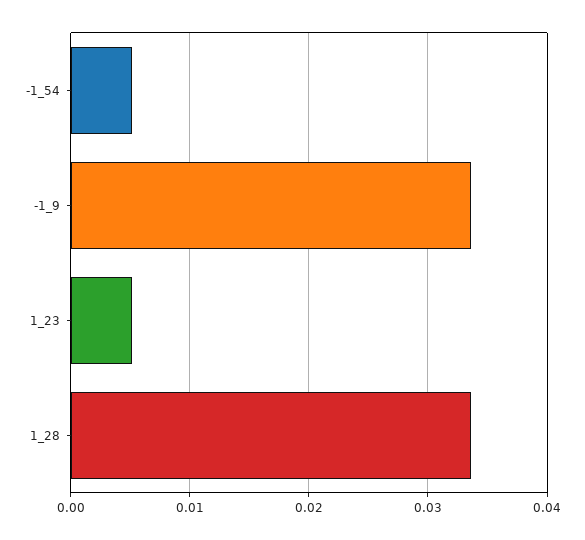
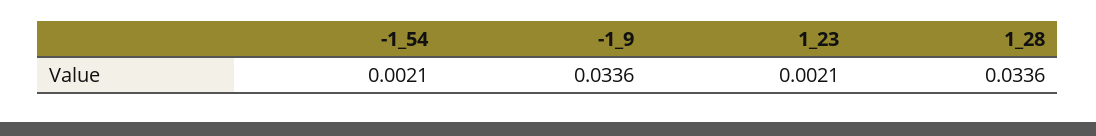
-1_54: 0.005 -> 0.0021
1_23: 0.005 -> 0.0021

